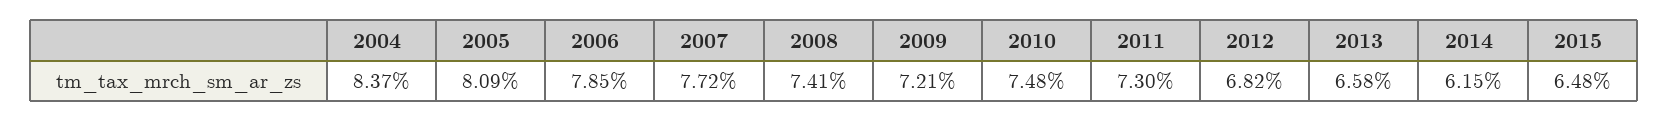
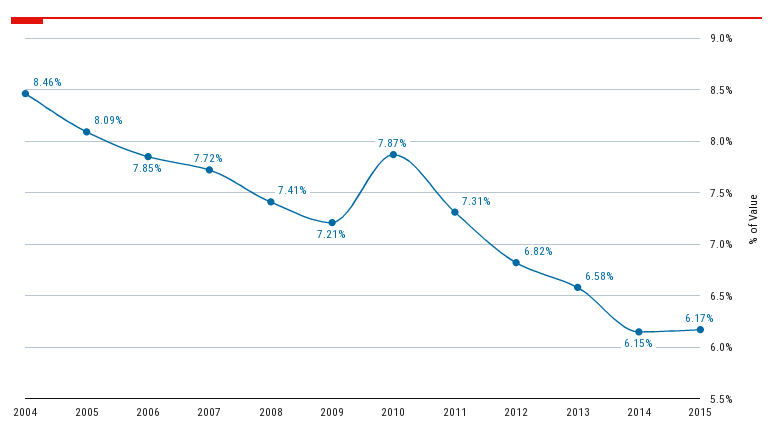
2004: 8.37 -> 8.46
2010: 7.48 -> 7.87
2011: 7.3 -> 7.31
2015: 6.48 -> 6.17

